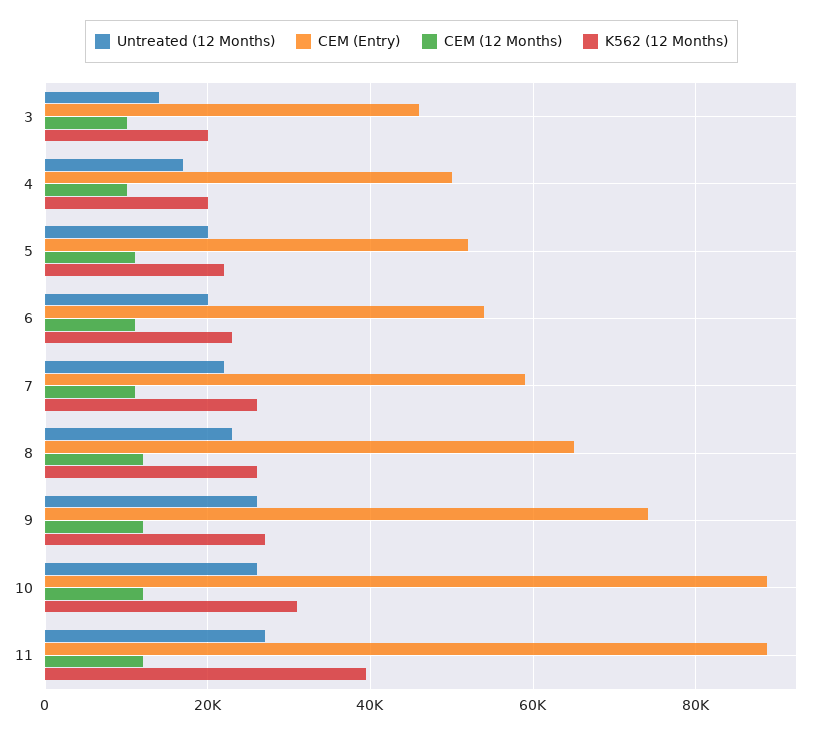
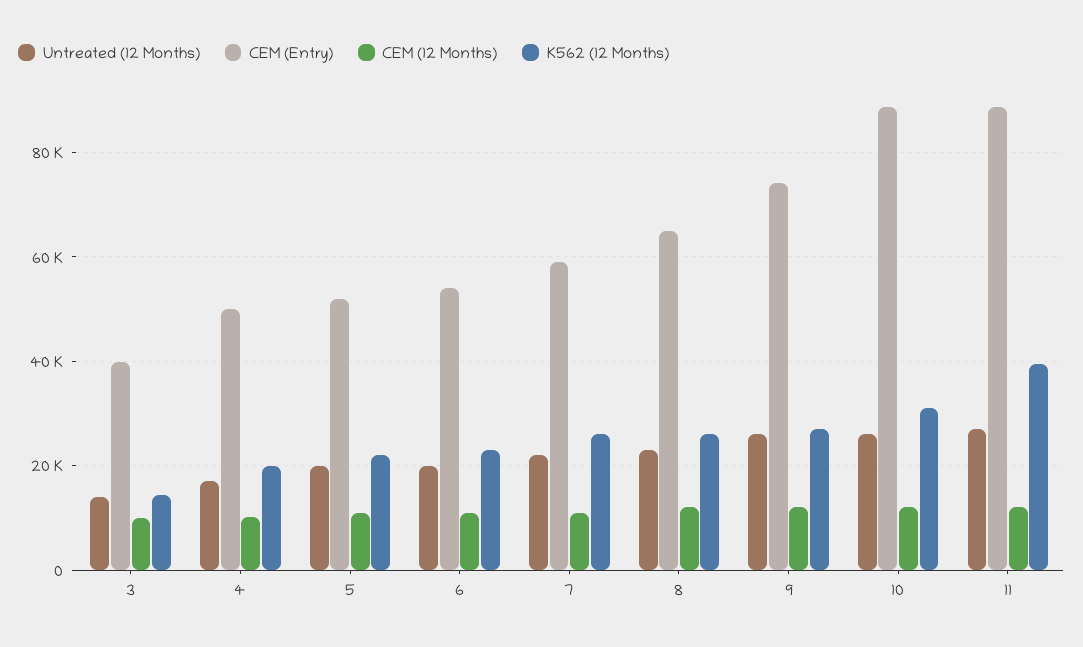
CEM (Entry), 3: 46000 -> 40000
K562 (12 Months), 3: 20000 -> 14000

